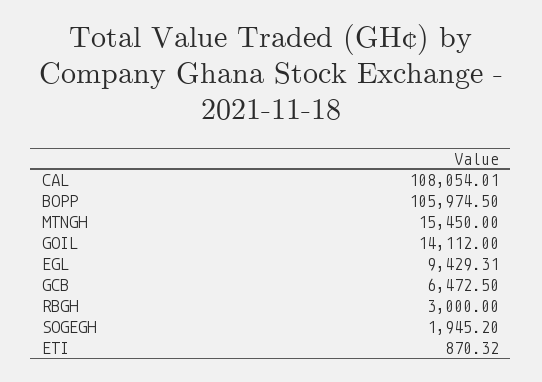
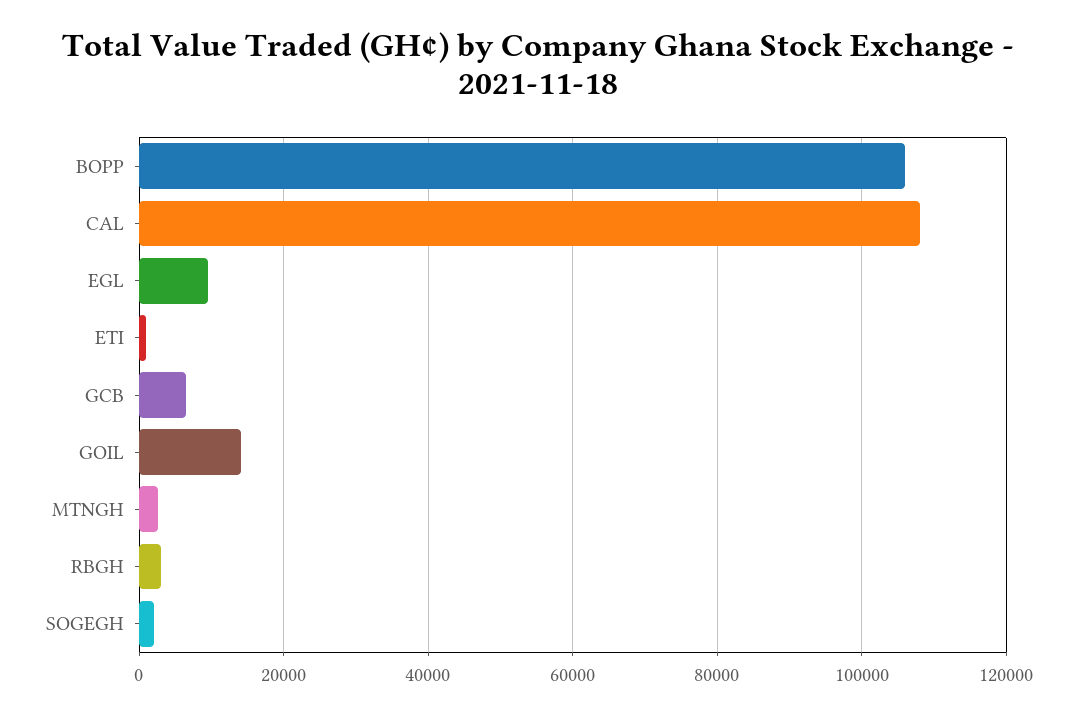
MTNGH: 15450 -> 2000

